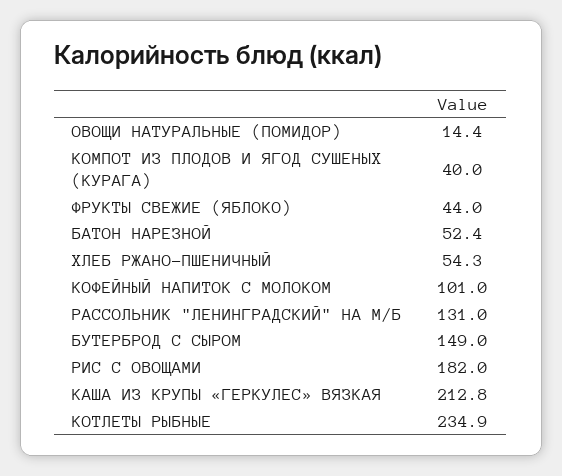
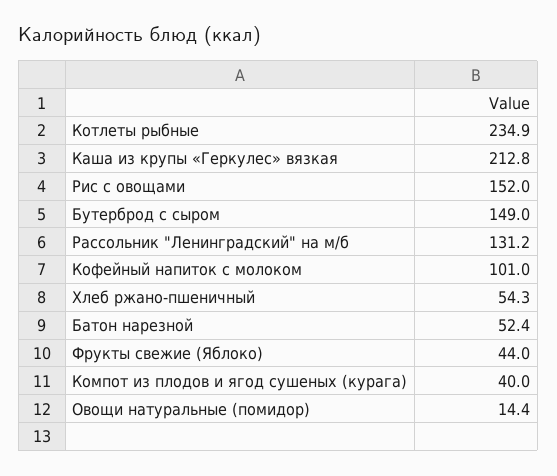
РАССОЛЬНИК "ЛЕНИНГРАДСКИЙ" НА М/Б: 131 -> 131.2
РИС С ОВОЩАМИ: 182 -> 152

